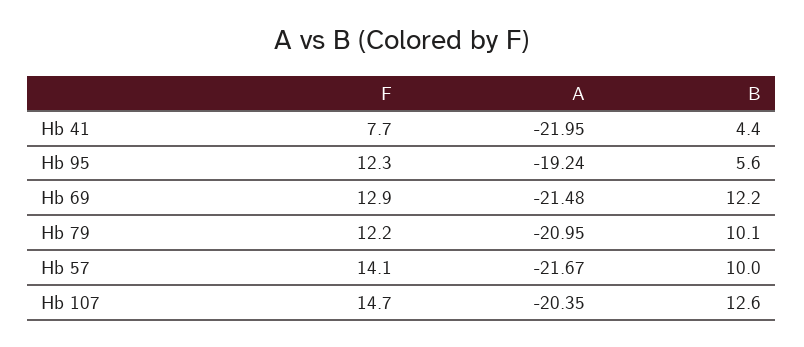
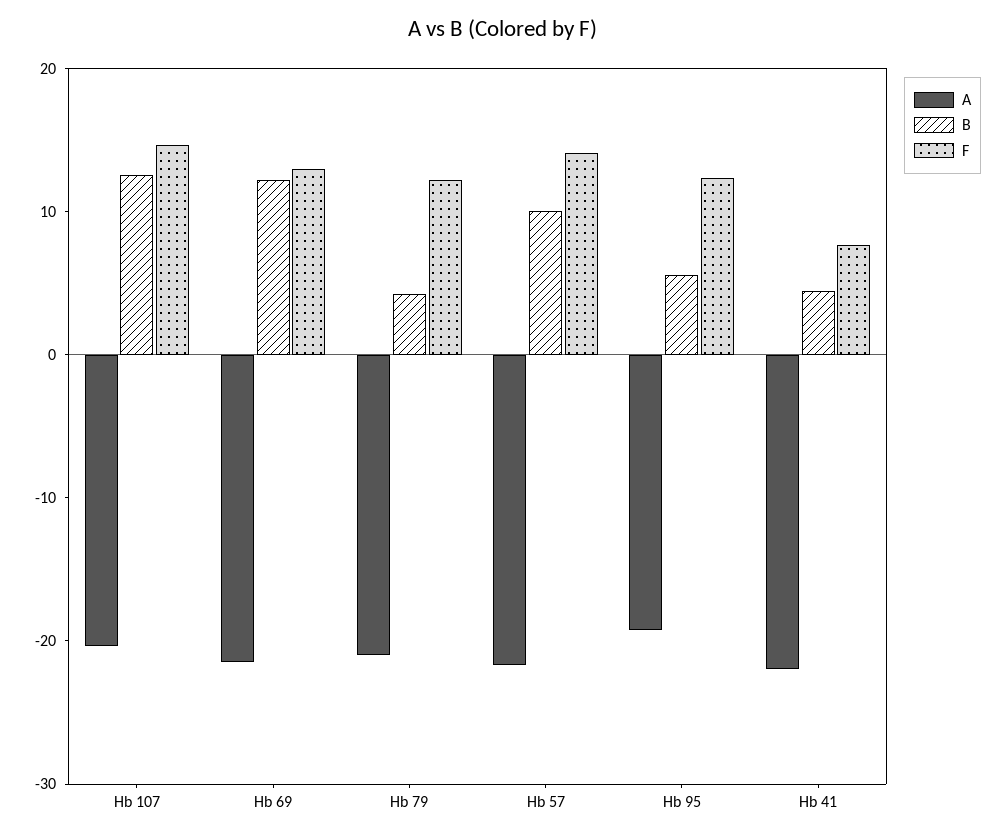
B, Hb 79: 10.1 -> 4

